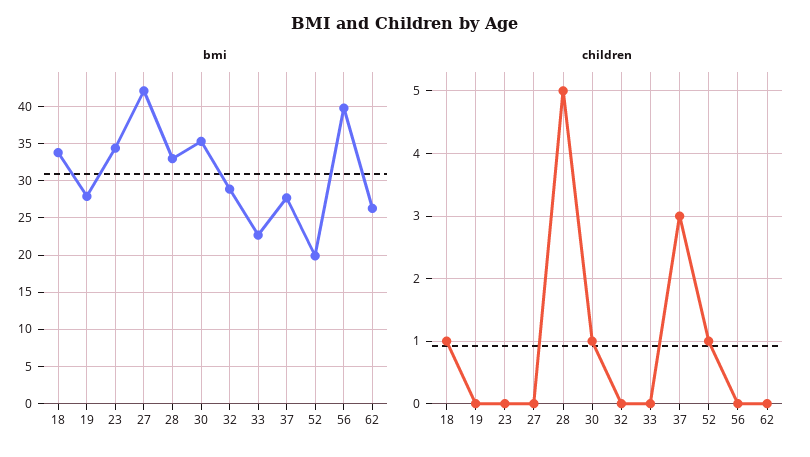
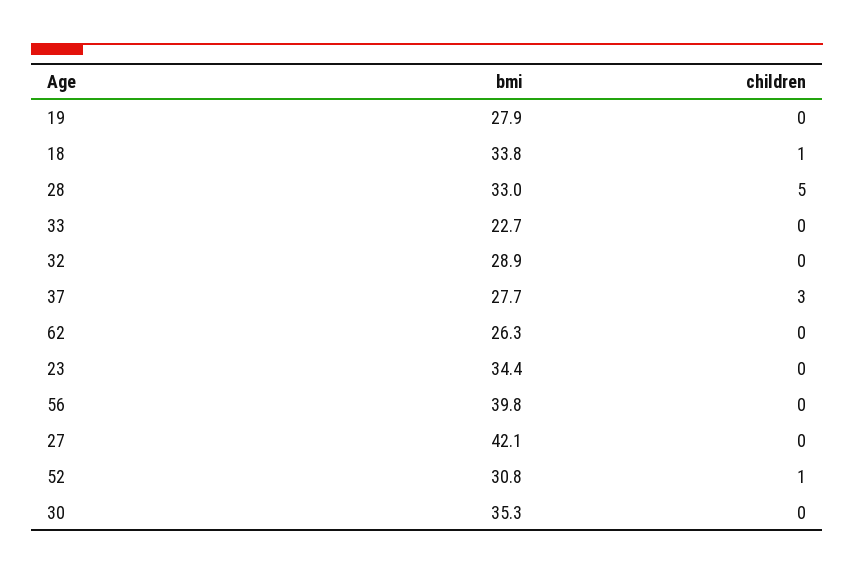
bmi, 52: 20 -> 30.8
children, 30: 1 -> 0

